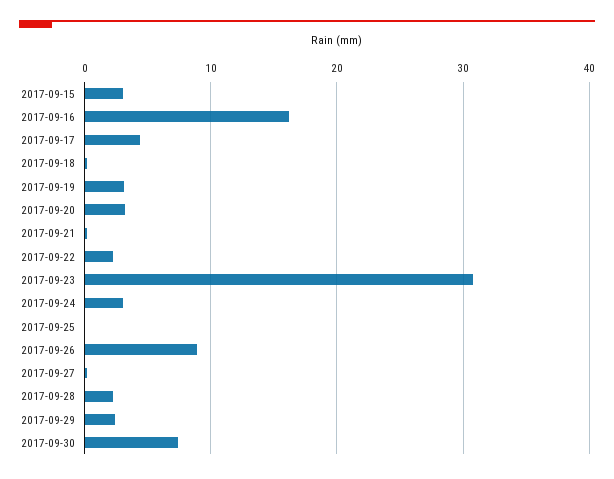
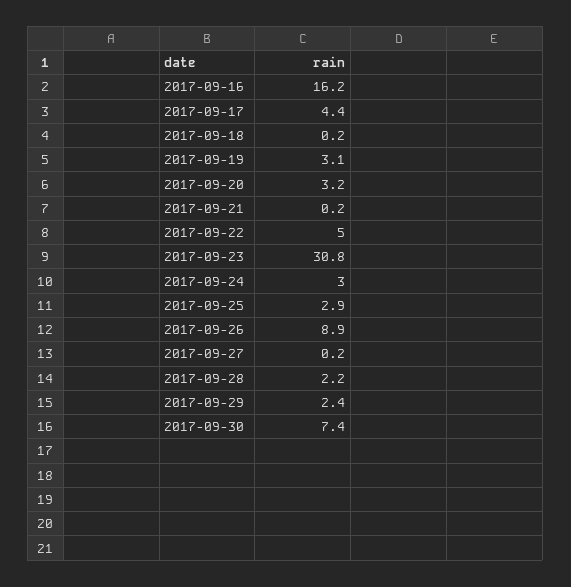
2017-09-15: 3 -> none
2017-09-22: 2 -> 5
2017-09-25: 0 -> 2.9

